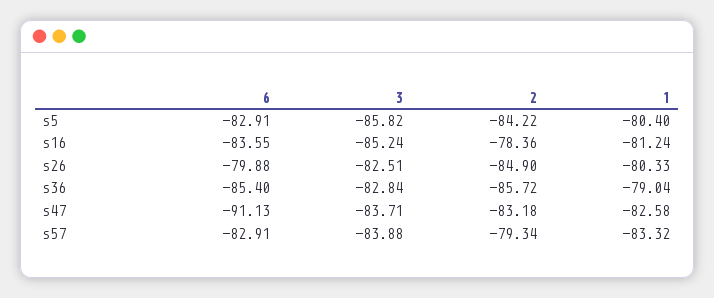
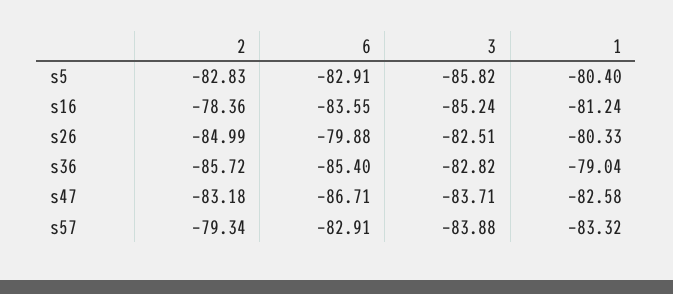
2, s5: -84.22 -> -82.83
2, s26: -84.9 -> -84.99
3, s36: -82.84 -> -82.82
6, s47: -91.13 -> -86.71

